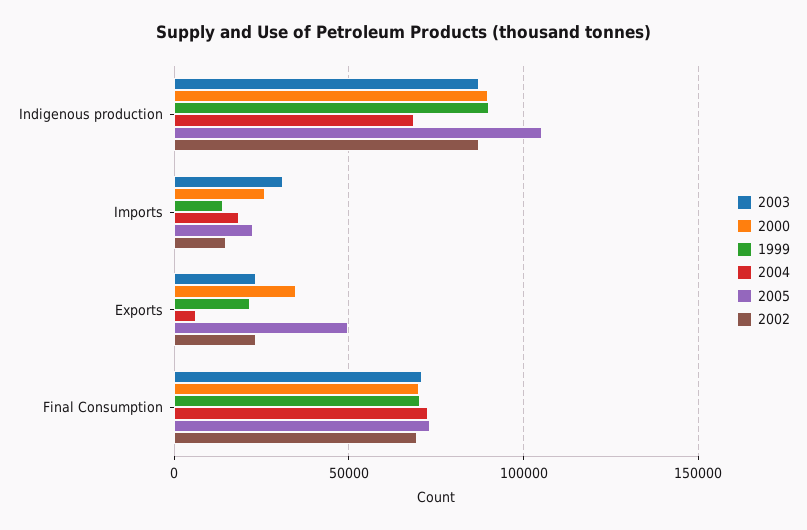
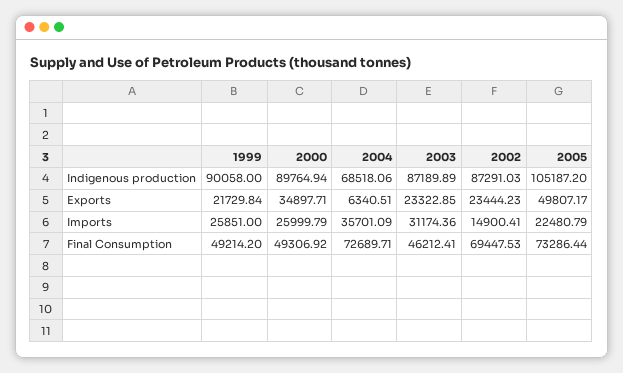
1999, Imports: 15000 -> 25851
2004, Imports: 20000 -> 35701.09
2003, Final Consumption: 70000 -> 46212.41
2000, Final Consumption: 70000 -> 49306.92
1999, Final Consumption: 70000 -> 49214.2

